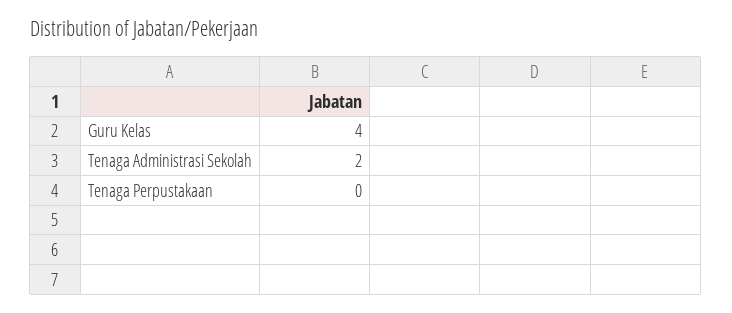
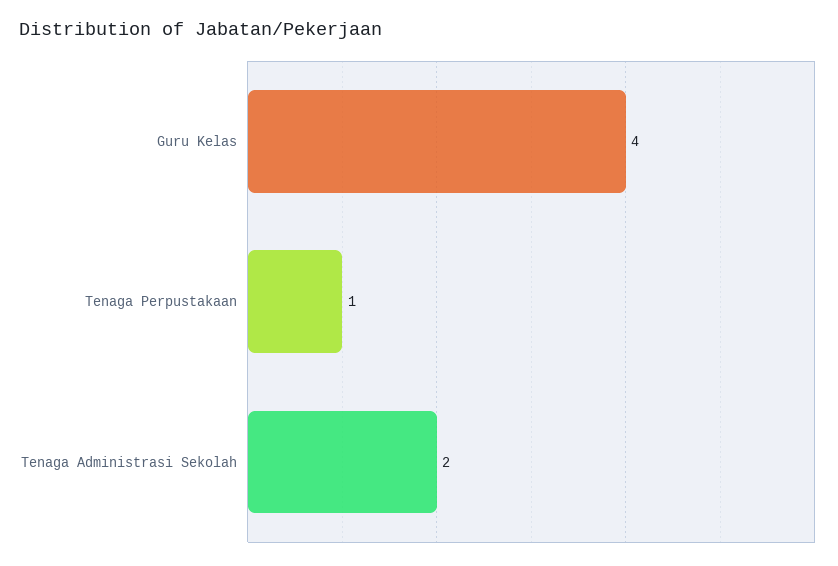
Tenaga Perpustakaan: 0 -> 1

